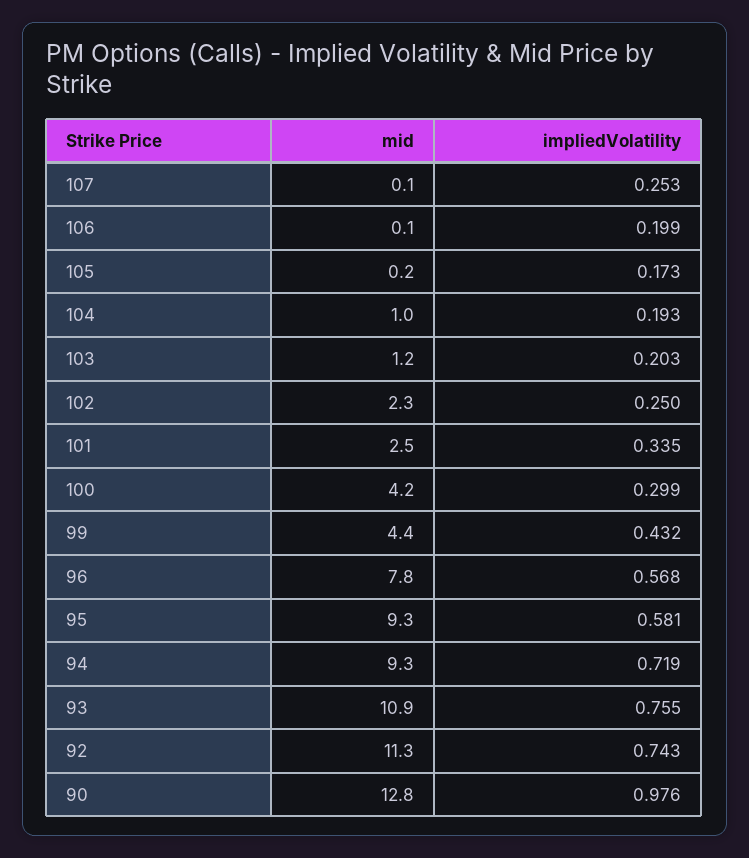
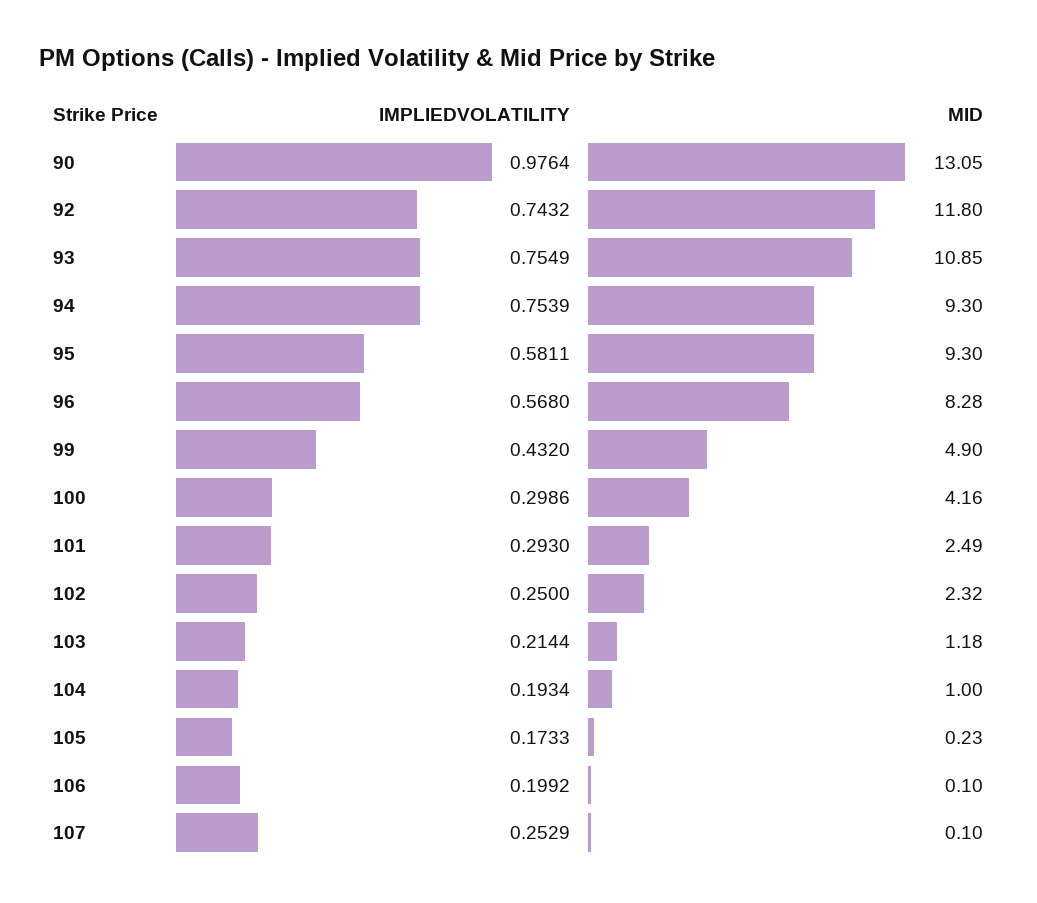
impliedVolatility, 103: 0.203 -> 0.2144
impliedVolatility, 101: 0.335 -> 0.293
mid, 99: 4.4 -> 4.9
mid, 96: 7.8 -> 8.28
impliedVolatility, 94: 0.719 -> 0.7539
mid, 92: 11.3 -> 11.8
mid, 90: 12.8 -> 13.05

